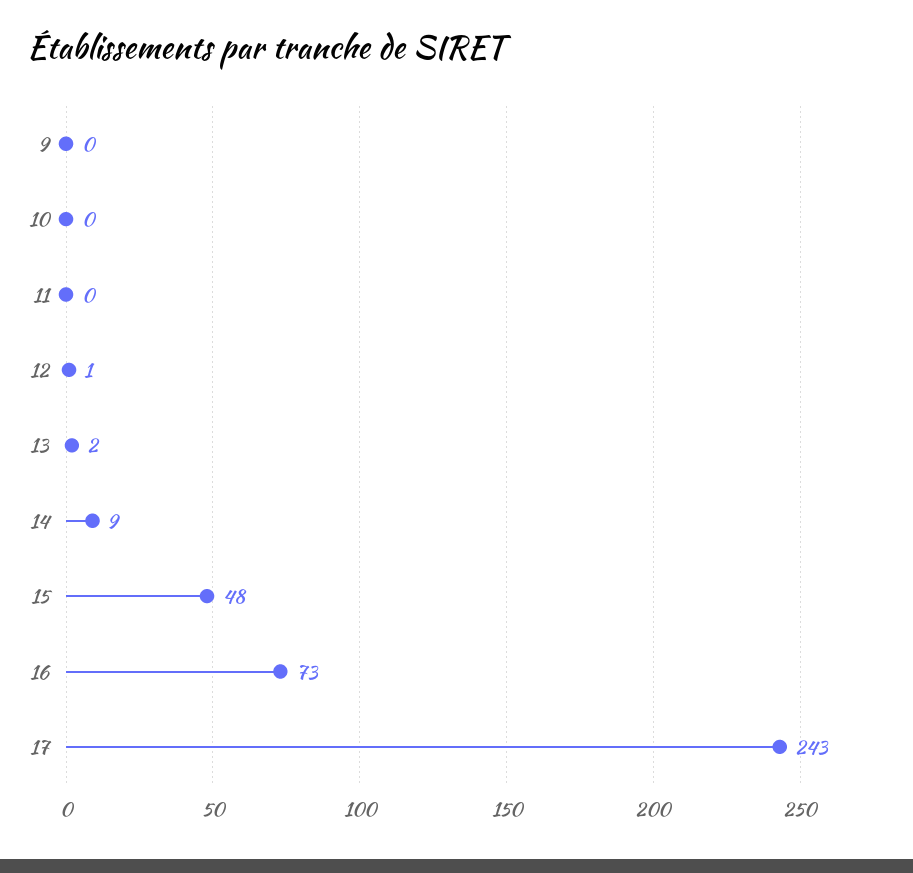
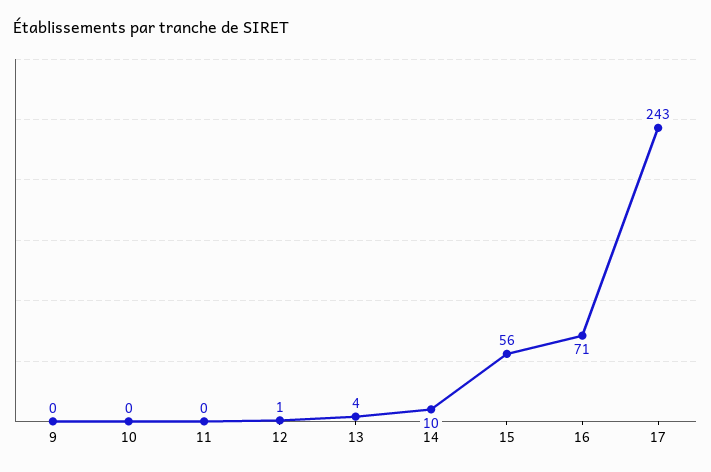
13: 2 -> 4
14: 9 -> 10
15: 48 -> 56
16: 73 -> 71

